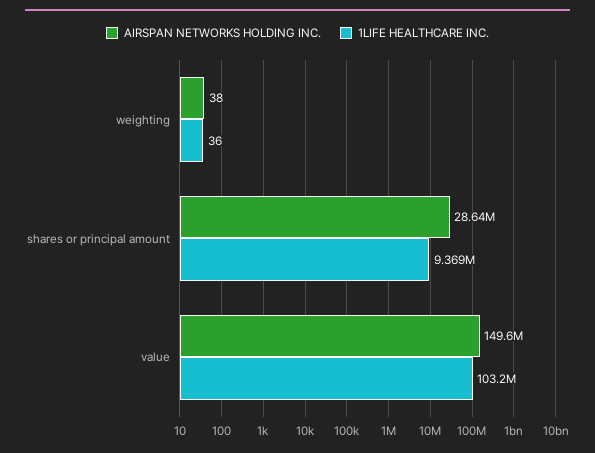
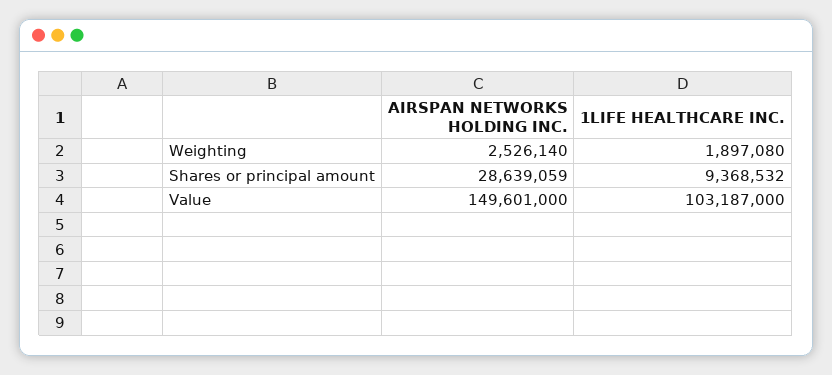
AIRSPAN NETWORKS HOLDING INC., weighting: 38 -> 2526140
1LIFE HEALTHCARE INC., weighting: 36 -> 1897080

